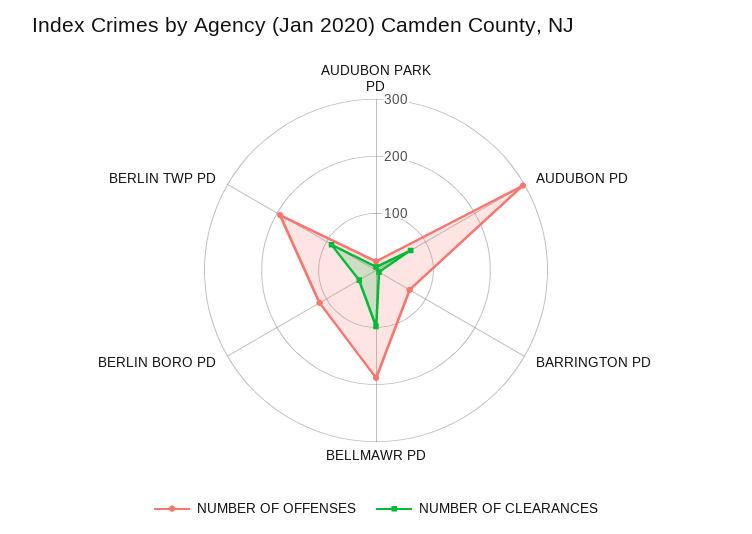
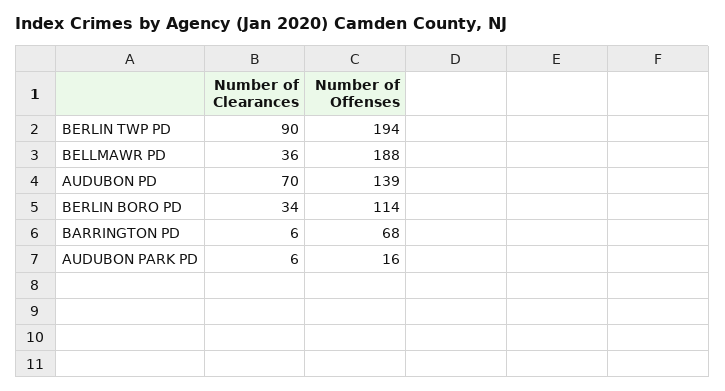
NUMBER OF OFFENSES, AUDUBON PD: 300 -> 139
NUMBER OF CLEARANCES, BELLMAWR PD: 100 -> 36

